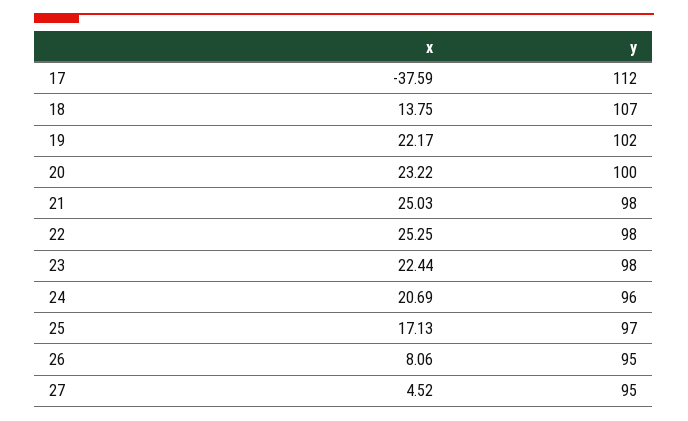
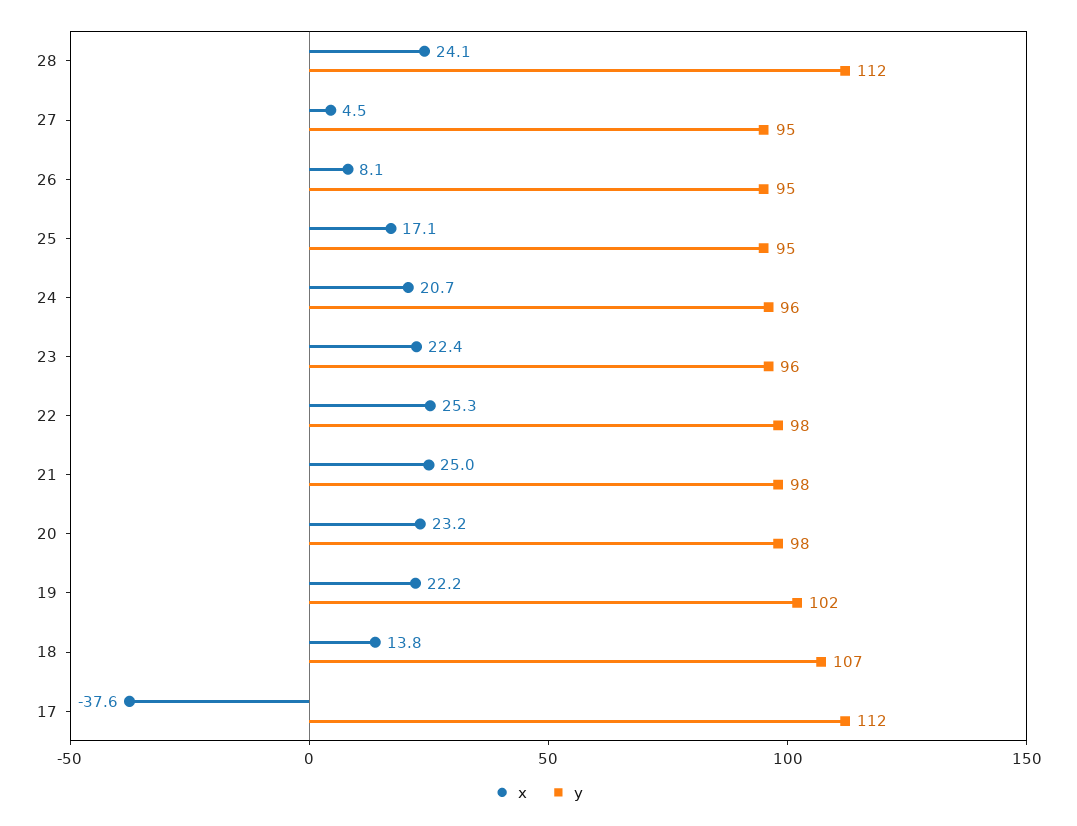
y, 20: 100 -> 98
y, 23: 98 -> 96
y, 25: 97 -> 95
x, 28: none -> 24.1
y, 28: none -> 112

